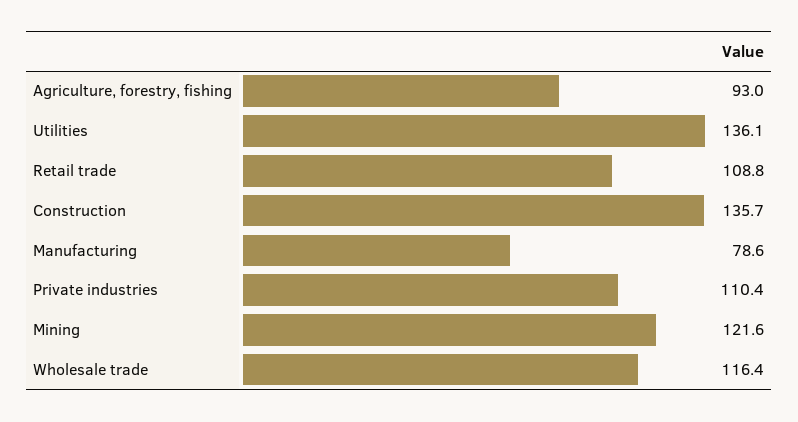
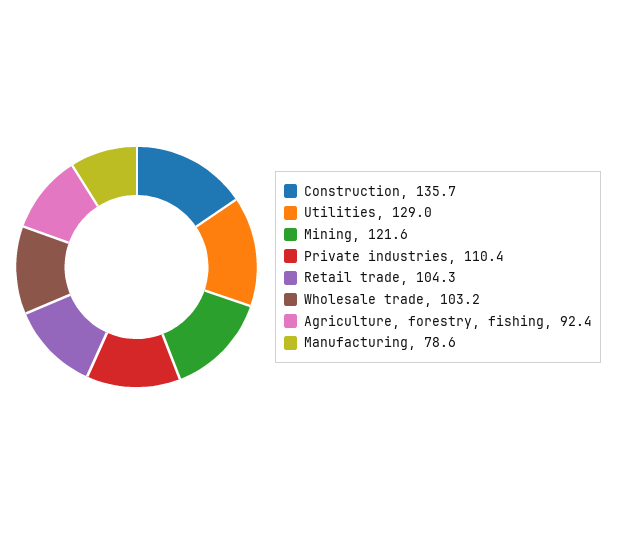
Agriculture, forestry, fishing: 93 -> 92.4
Utilities: 136.1 -> 129
Retail trade: 108.8 -> 104.3
Wholesale trade: 116.4 -> 103.2

